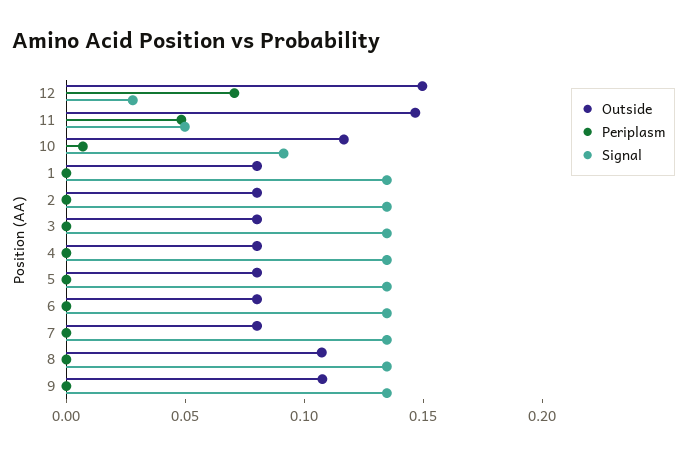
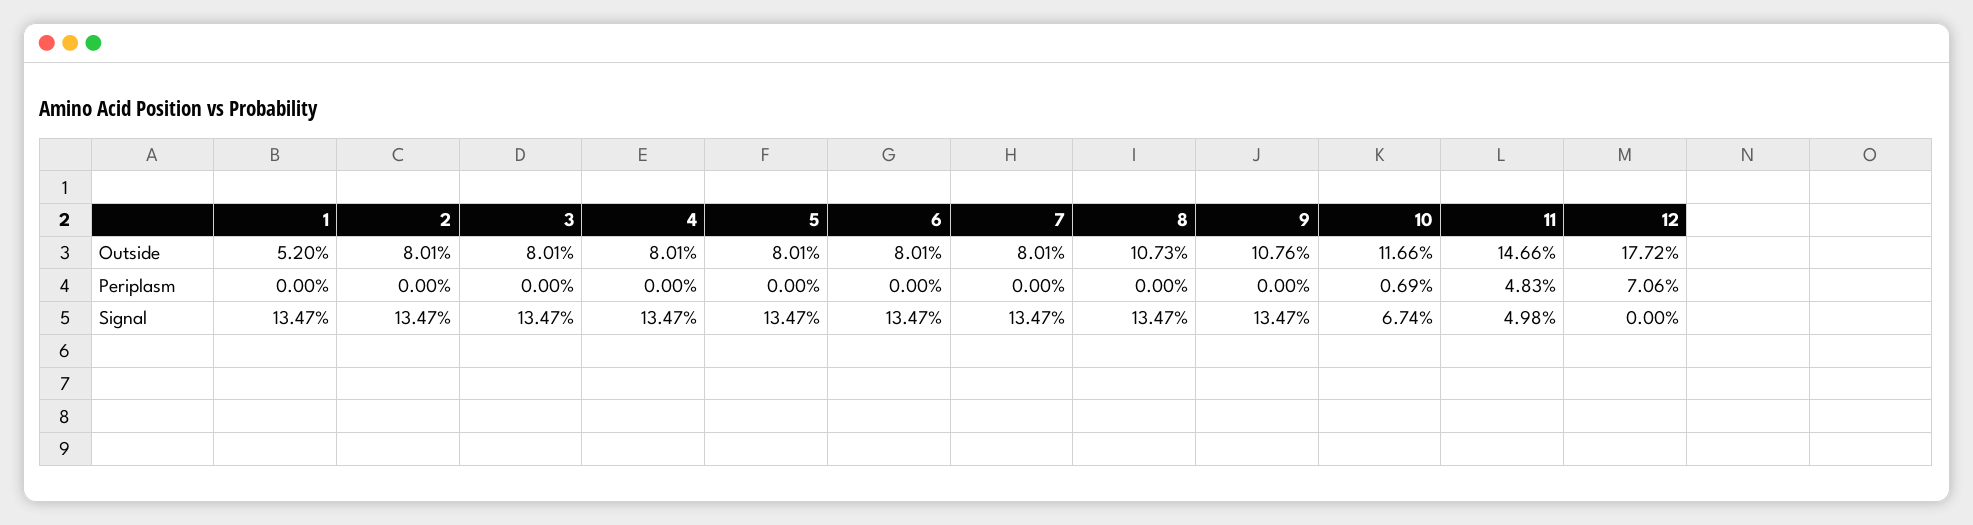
Outside, 12: 0.15 -> 0.1772
Signal, 12: 0.03 -> 0
Signal, 10: 0.09 -> 0.0674
Outside, 1: 0.08 -> 0.052

